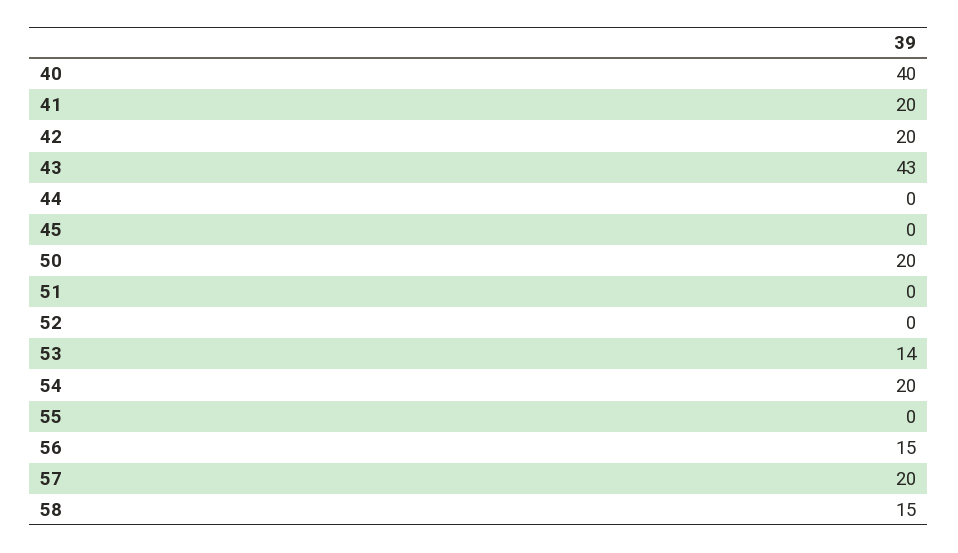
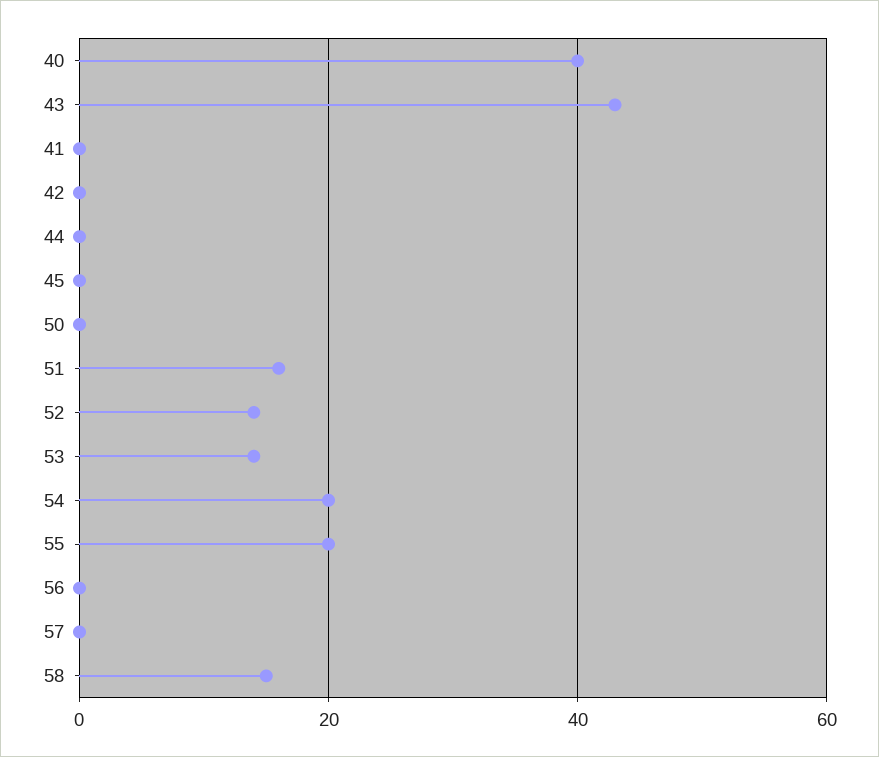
41: 20 -> 0
42: 20 -> 0
50: 20 -> 0
51: 0 -> 15
52: 0 -> 15
55: 0 -> 20
56: 15 -> 0
57: 20 -> 0

